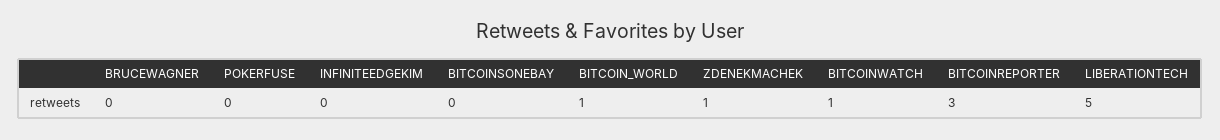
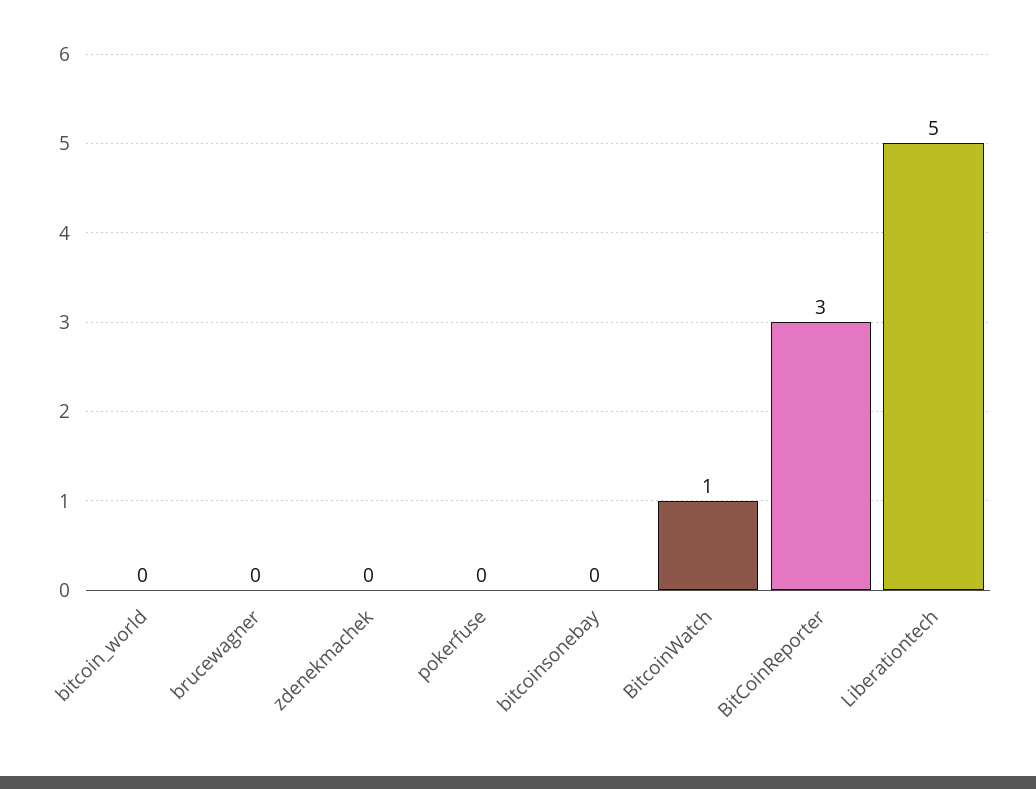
INFINITEEDGEKIM: 0 -> none
BITCOIN_WORLD: 1 -> 0
ZDENEKMACHEK: 1 -> 0

